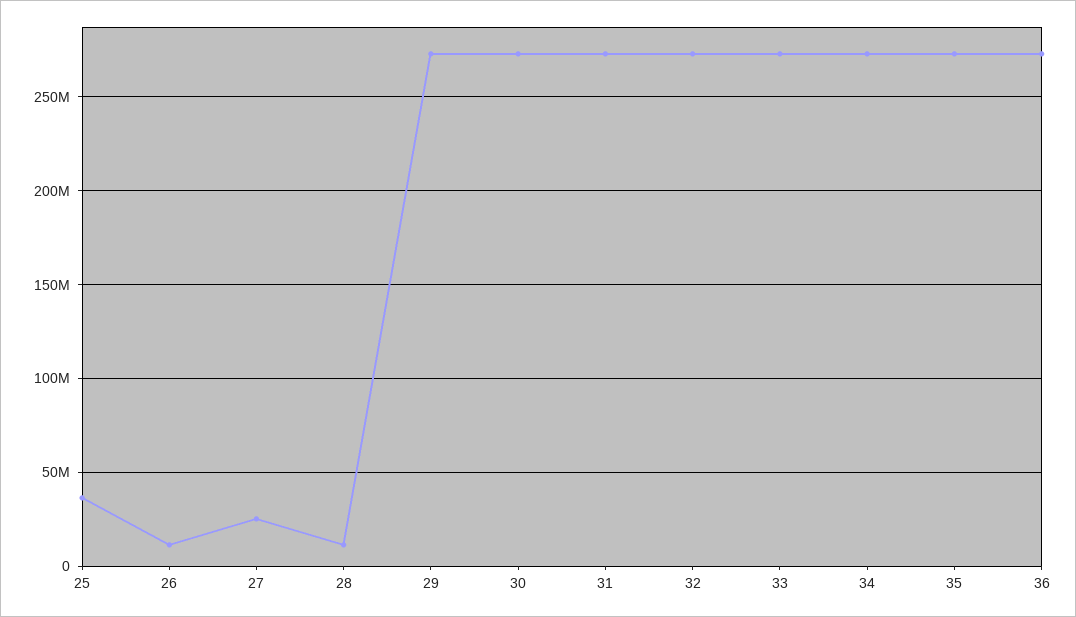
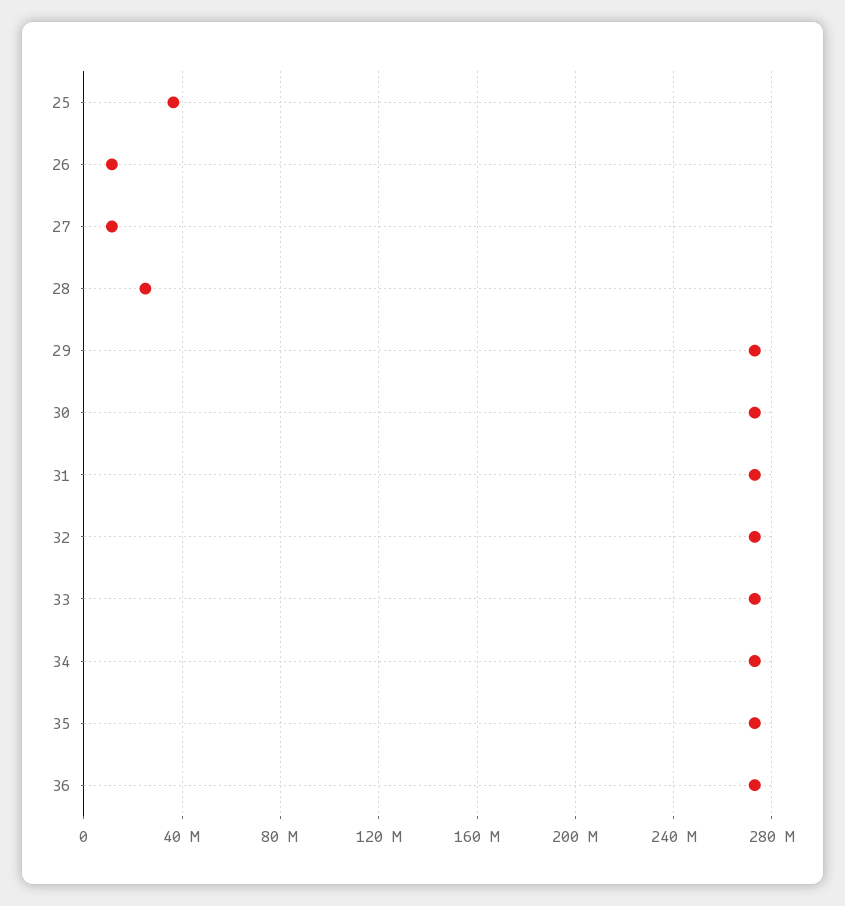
27: 25000000 -> 10000000
28: 10000000 -> 25000000

